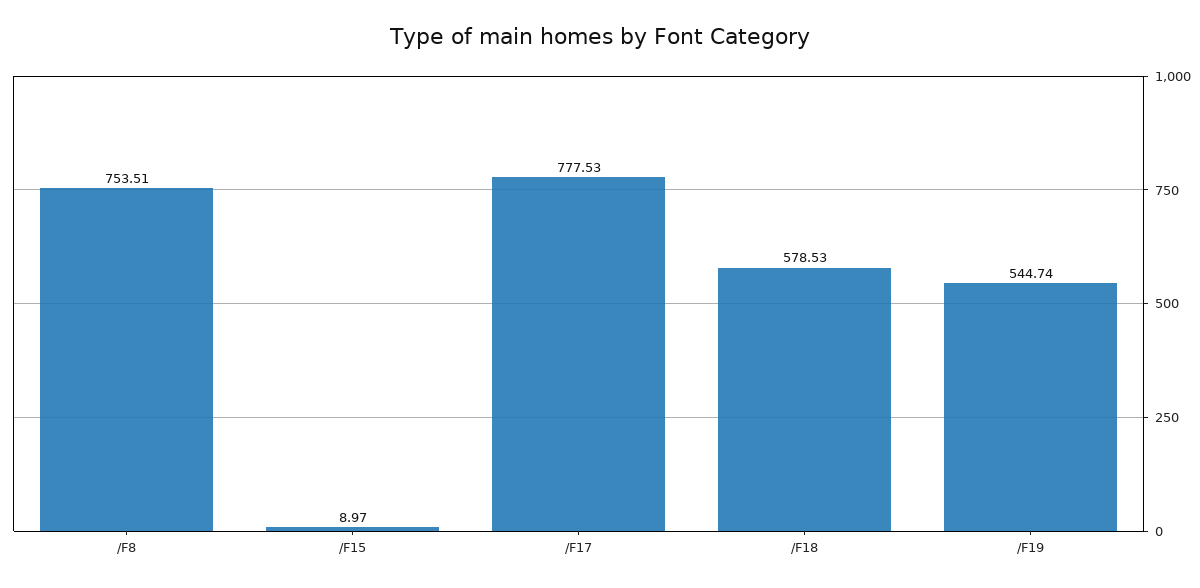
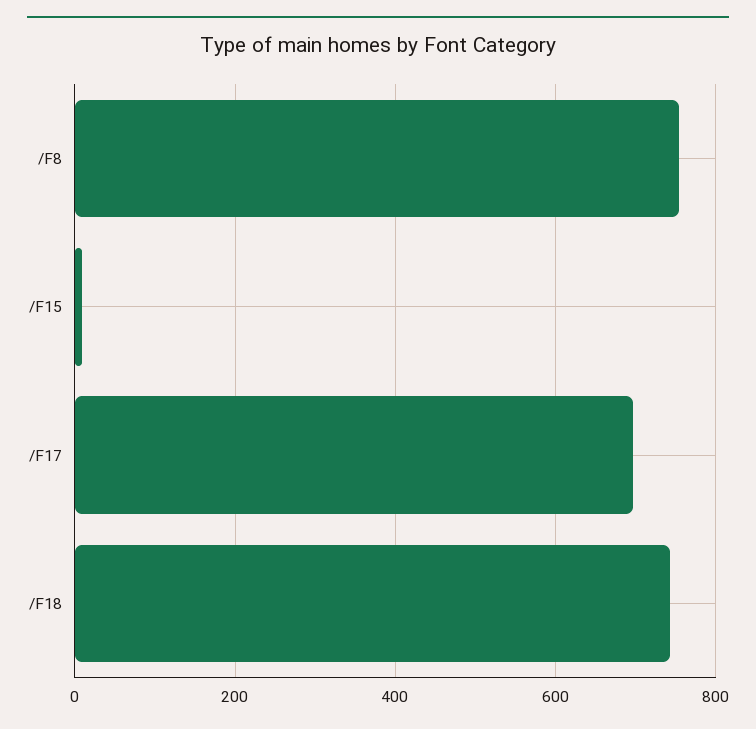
/F17: 777.53 -> 700
/F18: 578.53 -> 740
/F19: 544.74 -> none

